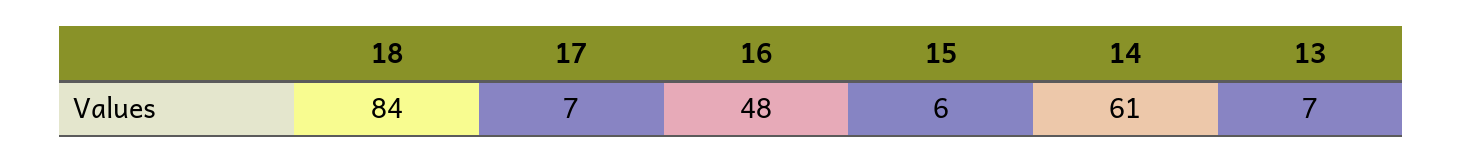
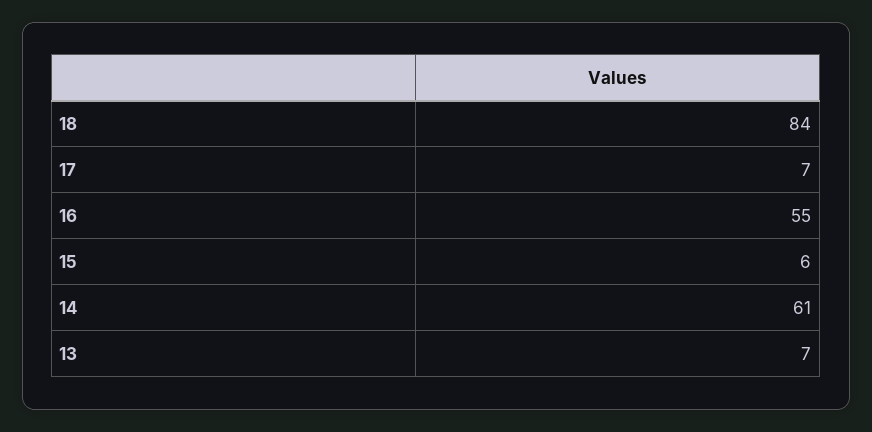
16: 48 -> 55

